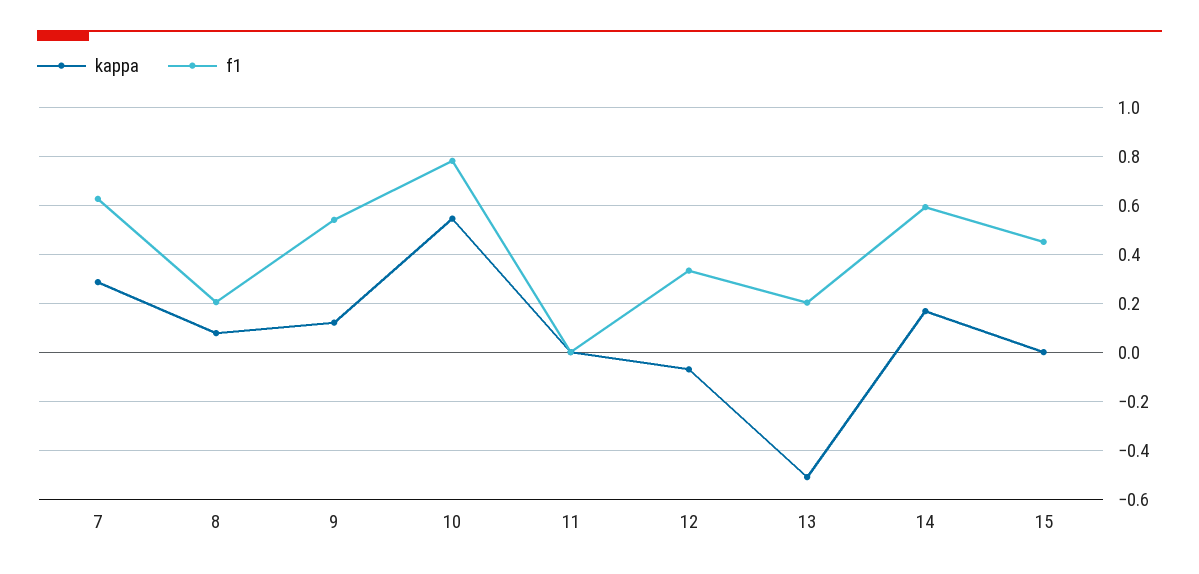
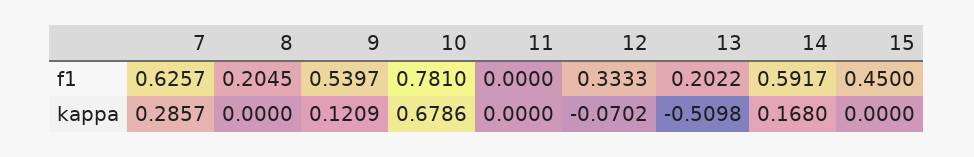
kappa, 8: 0.075 -> 0
kappa, 10: 0.55 -> 0.6786

